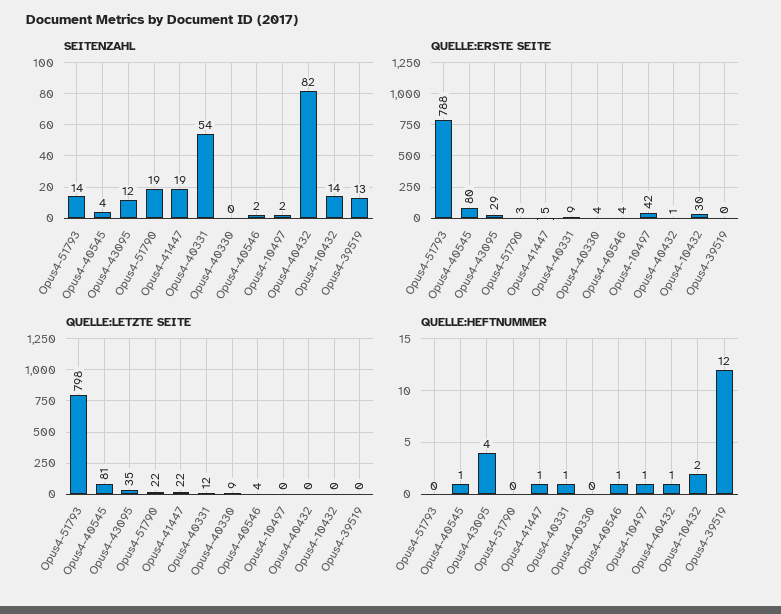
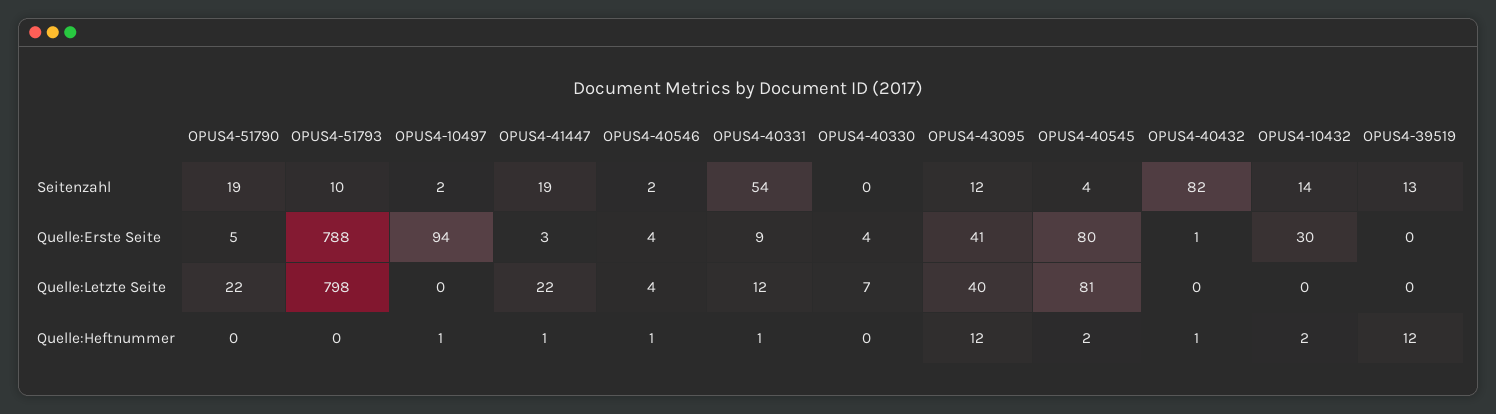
SEITENZAHL, Opus4-51793: 14 -> 10
QUELLE:ERSTE SEITE, Opus4-43095: 29 -> 41
QUELLE:ERSTE SEITE, Opus4-51790: 3 -> 5
QUELLE:ERSTE SEITE, Opus4-41447: 5 -> 3
QUELLE:ERSTE SEITE, Opus4-10497: 42 -> 94
QUELLE:LETZTE SEITE, Opus4-43095: 35 -> 40
QUELLE:LETZTE SEITE, Opus4-40330: 9 -> 7
QUELLE:HEFTNUMMER, Opus4-40545: 1 -> 2
QUELLE:HEFTNUMMER, Opus4-43095: 4 -> 12

